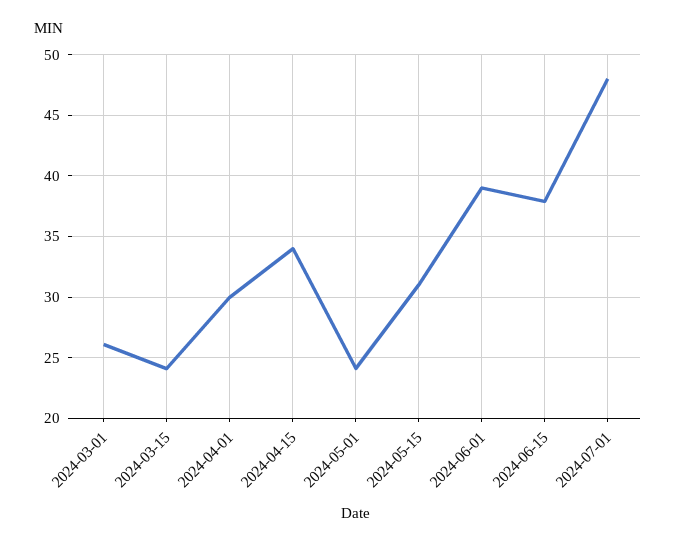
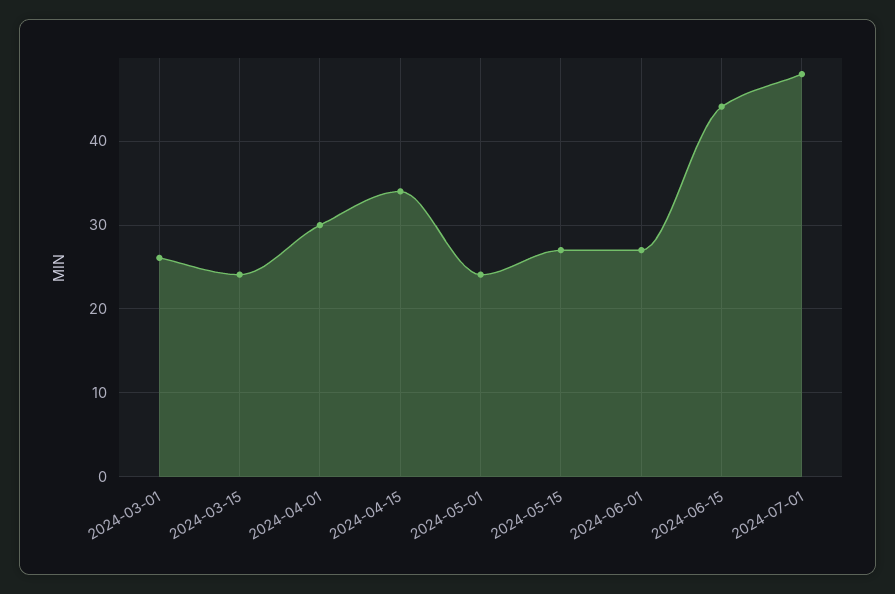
2024-05-15: 31 -> 27
2024-06-01: 39 -> 27
2024-06-15: 38 -> 44

